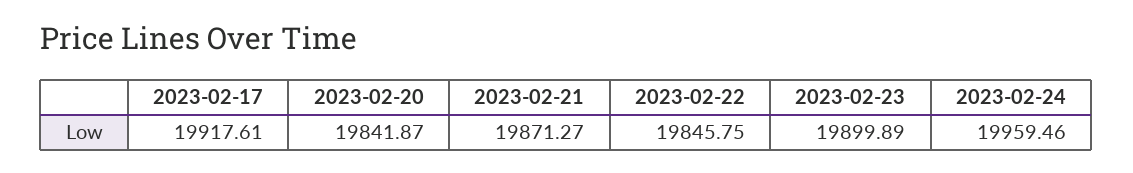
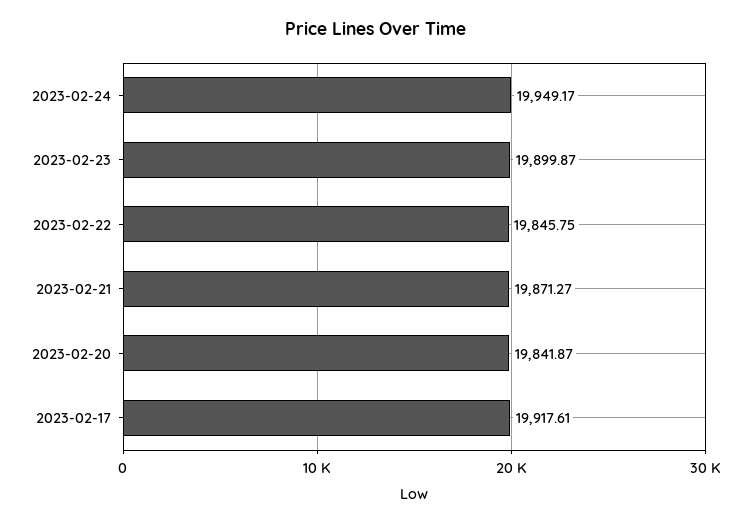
2023-02-23: 19899.89 -> 19899.87
2023-02-24: 19959.46 -> 19949.17

